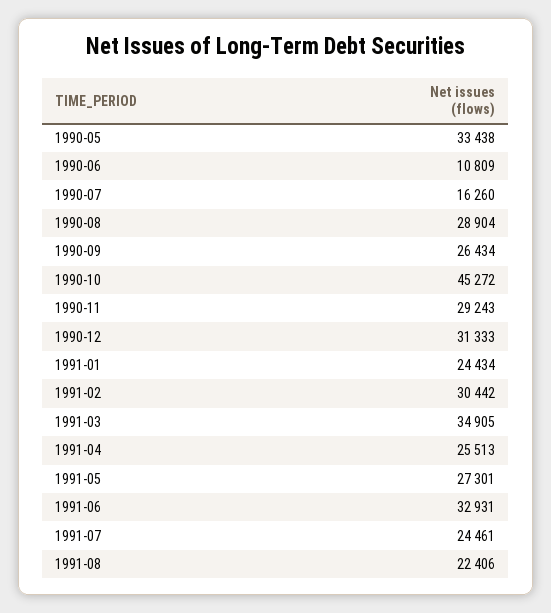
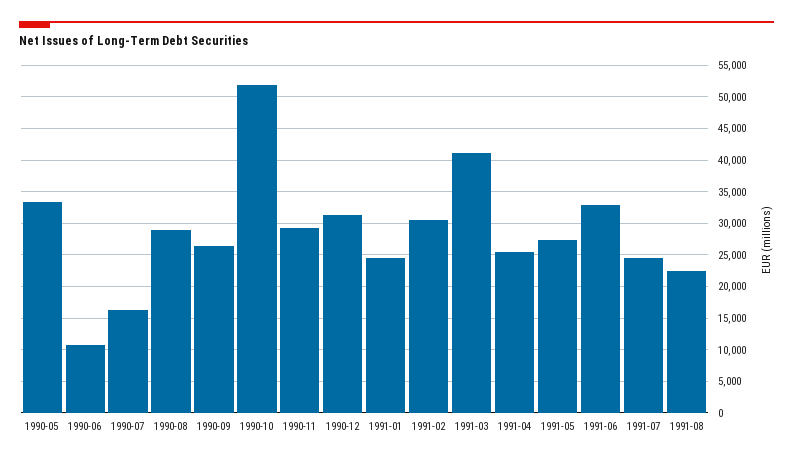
1990-10: 45272 -> 52000
1991-03: 34905 -> 41000

